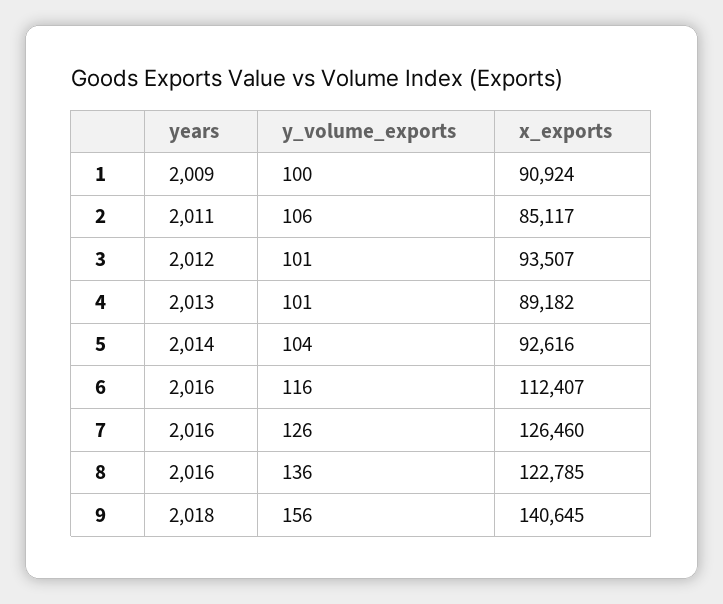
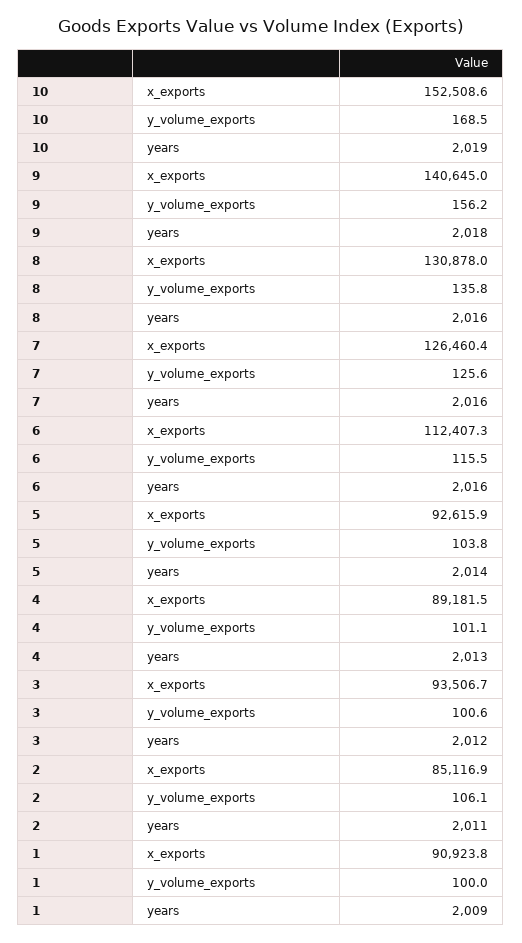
x_exports, 8: 122785 -> 130878
x_exports, 10: none -> 152508.6
y_volume_exports, 10: none -> 168.5
years, 10: none -> 2019

